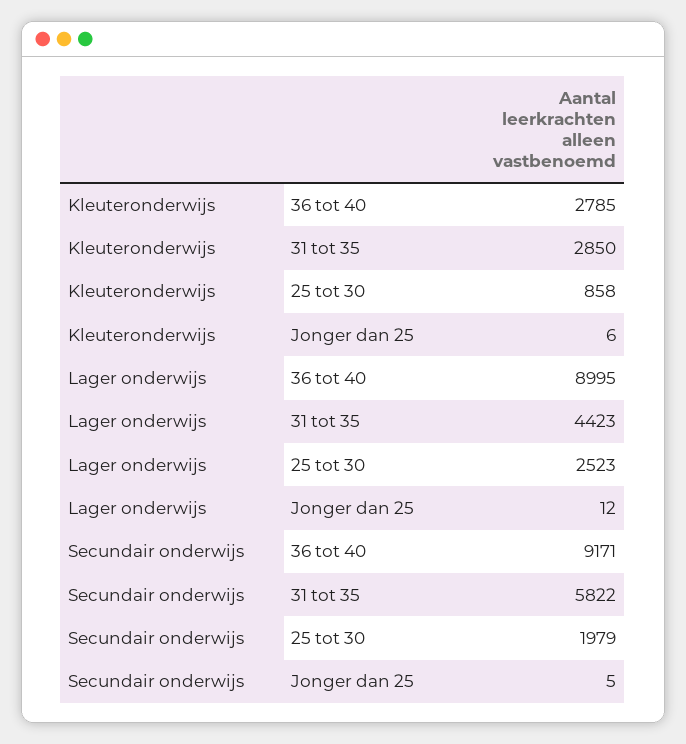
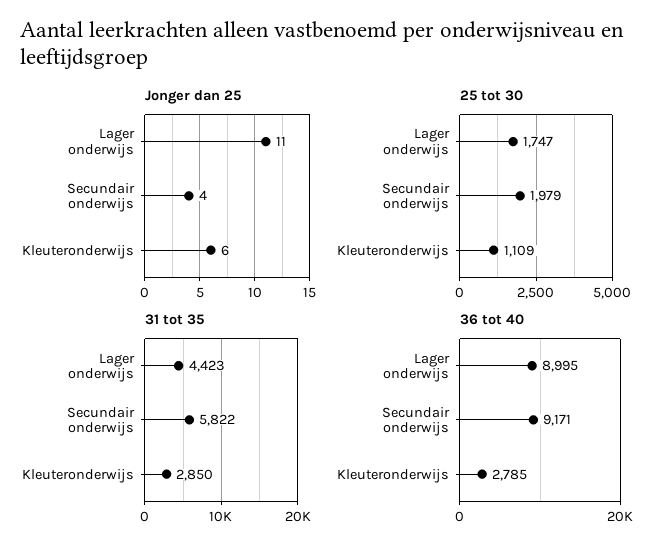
25 tot 30, Kleuteronderwijs: 858 -> 1109
25 tot 30, Lager onderwijs: 2523 -> 1747
Jonger dan 25, Lager onderwijs: 12 -> 11
Jonger dan 25, Secundair onderwijs: 5 -> 4

